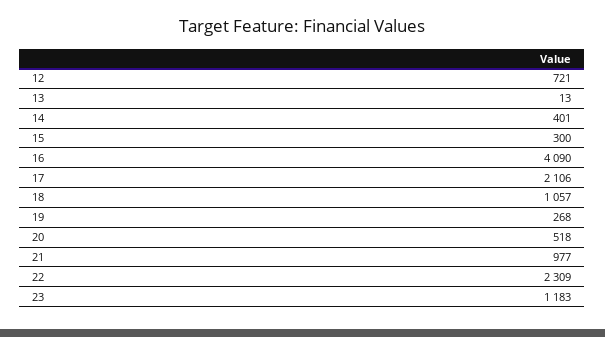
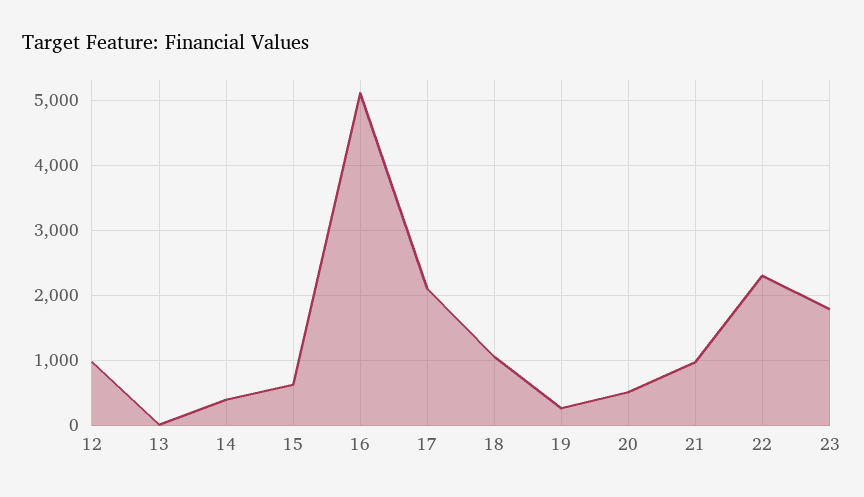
12: 721 -> 1000
15: 300 -> 600
16: 4090 -> 5100
23: 1183 -> 1800

